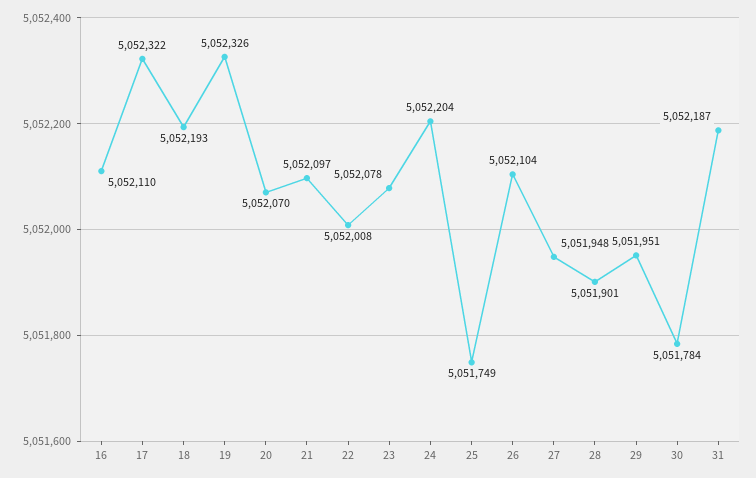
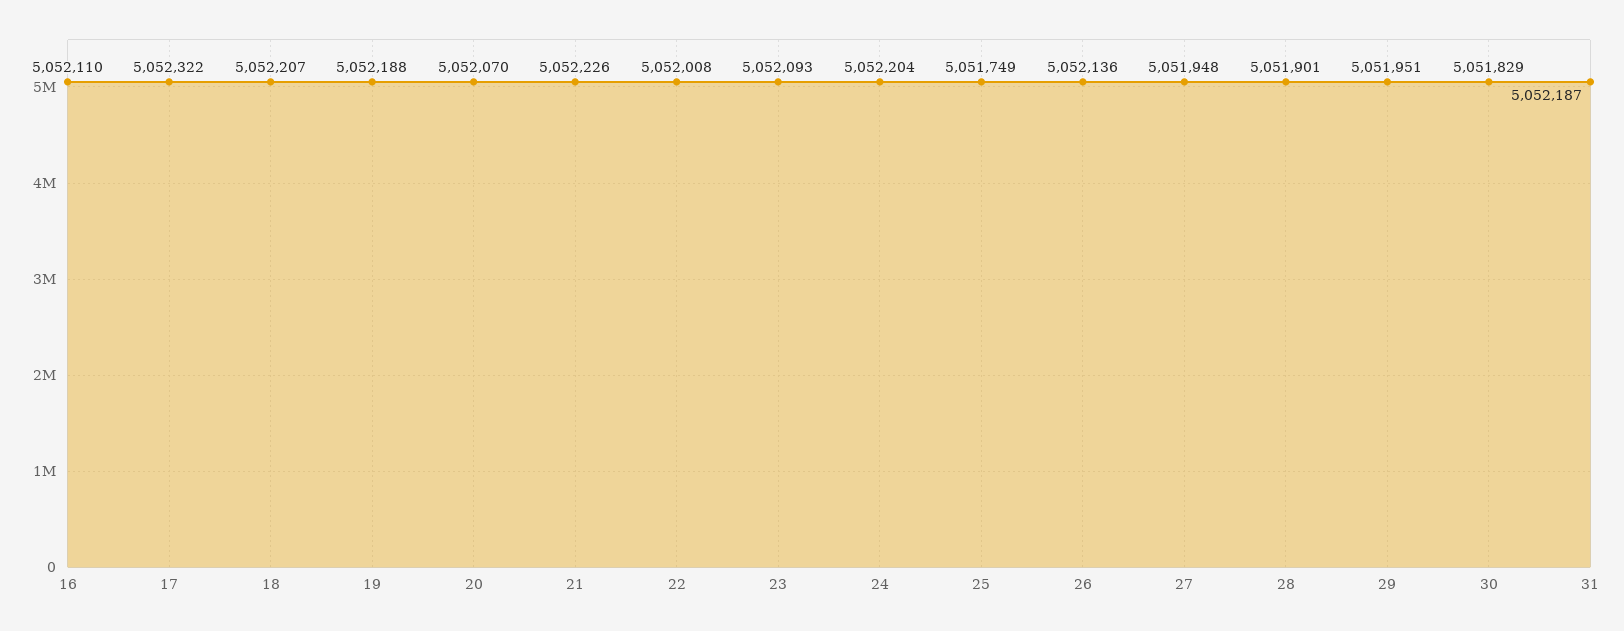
18: 5052193 -> 5052207
19: 5052326 -> 5052188
21: 5052097 -> 5052226
23: 5052078 -> 5052093
26: 5052104 -> 5052136
30: 5051784 -> 5051829

